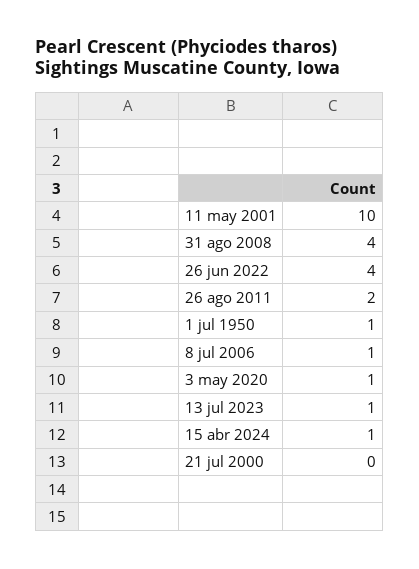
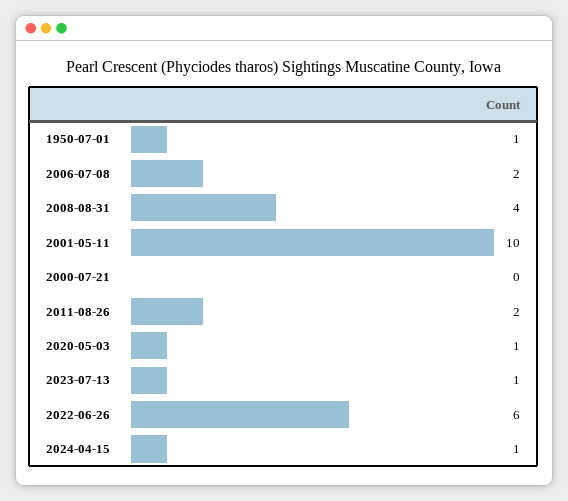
26 jun 2022: 4 -> 6
8 jul 2006: 1 -> 2

